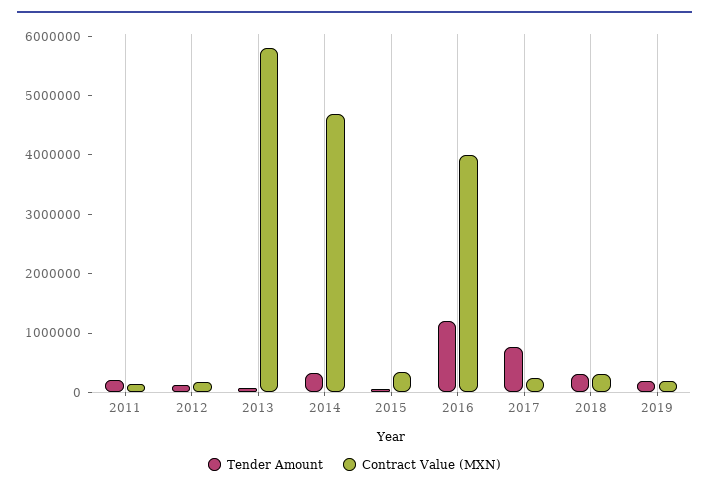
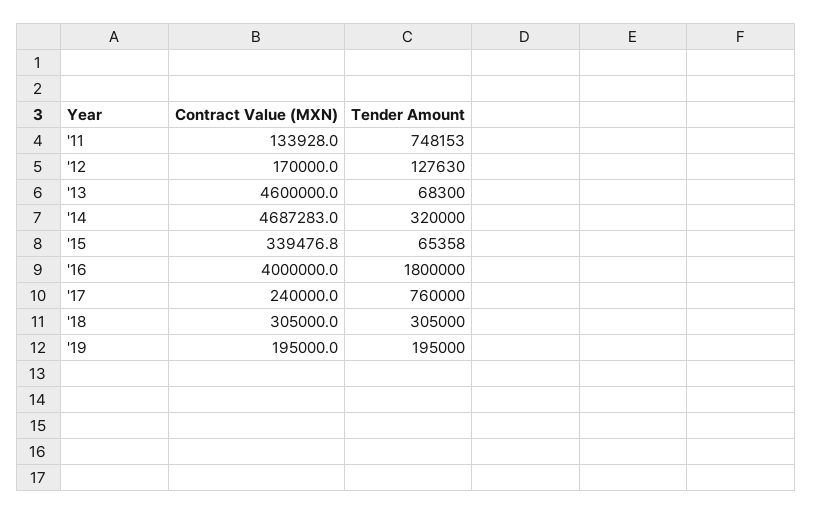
Tender Amount, 2011: 200000 -> 748153
Contract Value (MXN), 2013: 5800000 -> 4600000
Tender Amount, 2016: 1200000 -> 1800000

